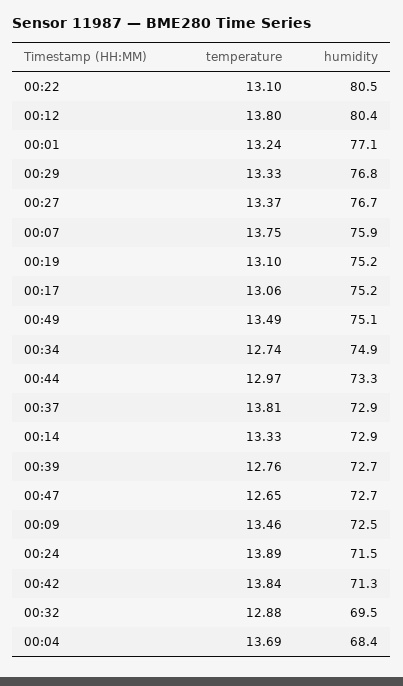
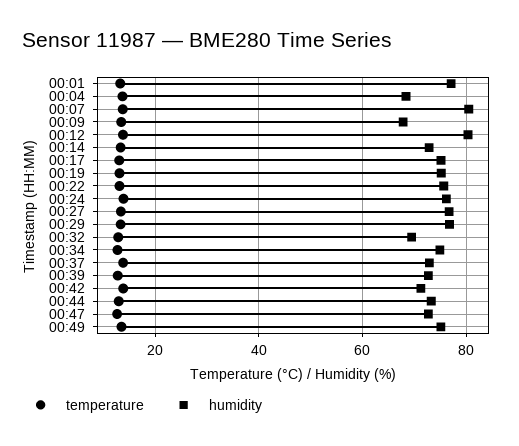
humidity, 00:22: 80.5 -> 76
humidity, 00:07: 75.9 -> 80
humidity, 00:09: 72.5 -> 68
humidity, 00:24: 71.5 -> 76

